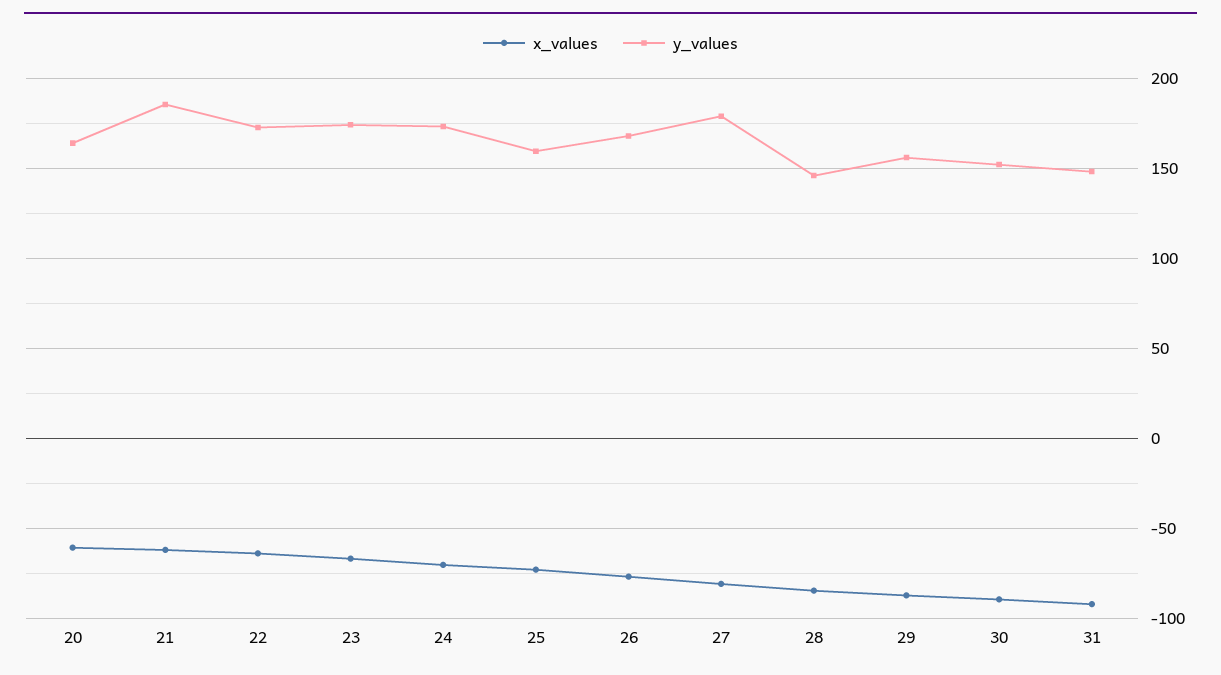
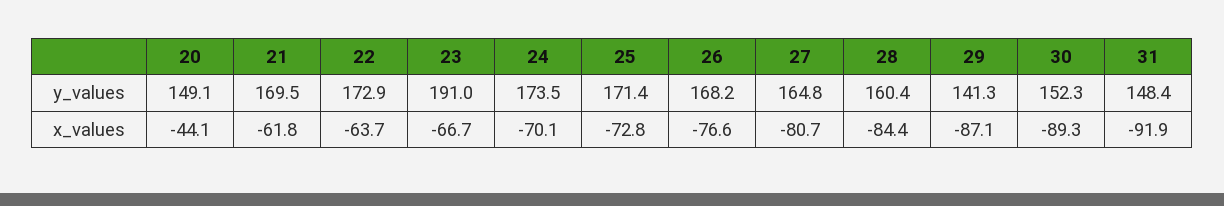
x_values, 20: -60 -> -44.1
y_values, 20: 165 -> 149.1
y_values, 21: 185 -> 169.5
y_values, 23: 175 -> 191
y_values, 25: 160 -> 171.4
y_values, 27: 180 -> 164.8
y_values, 28: 145 -> 160.4
y_values, 29: 155 -> 141.3

